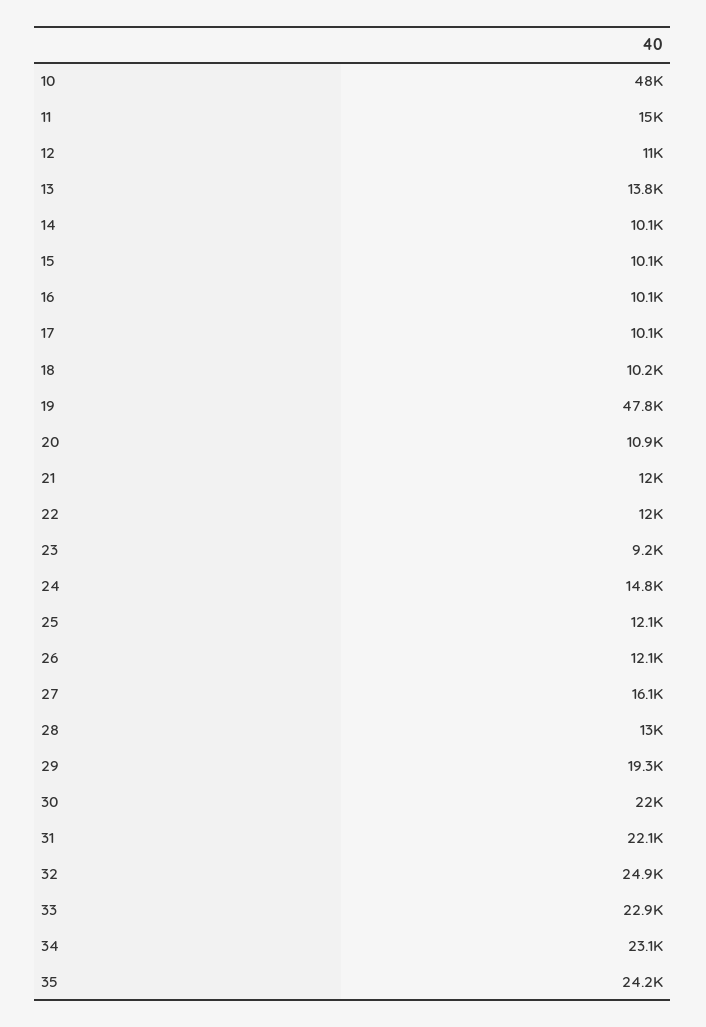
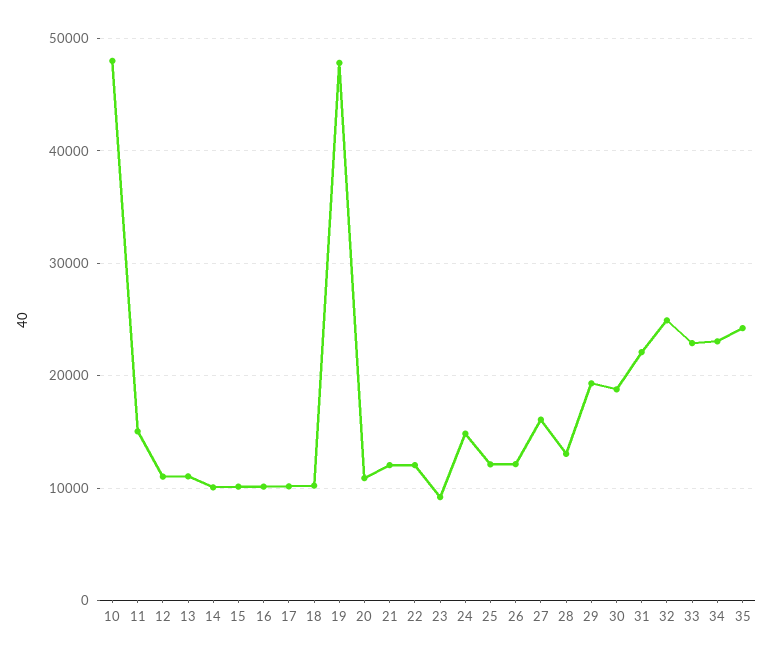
13: 13800 -> 11000
30: 22000 -> 19000

